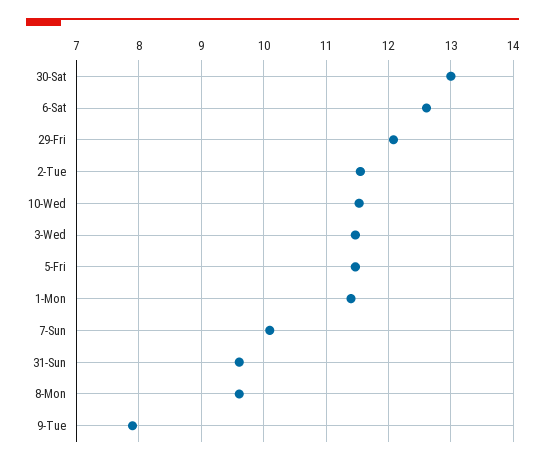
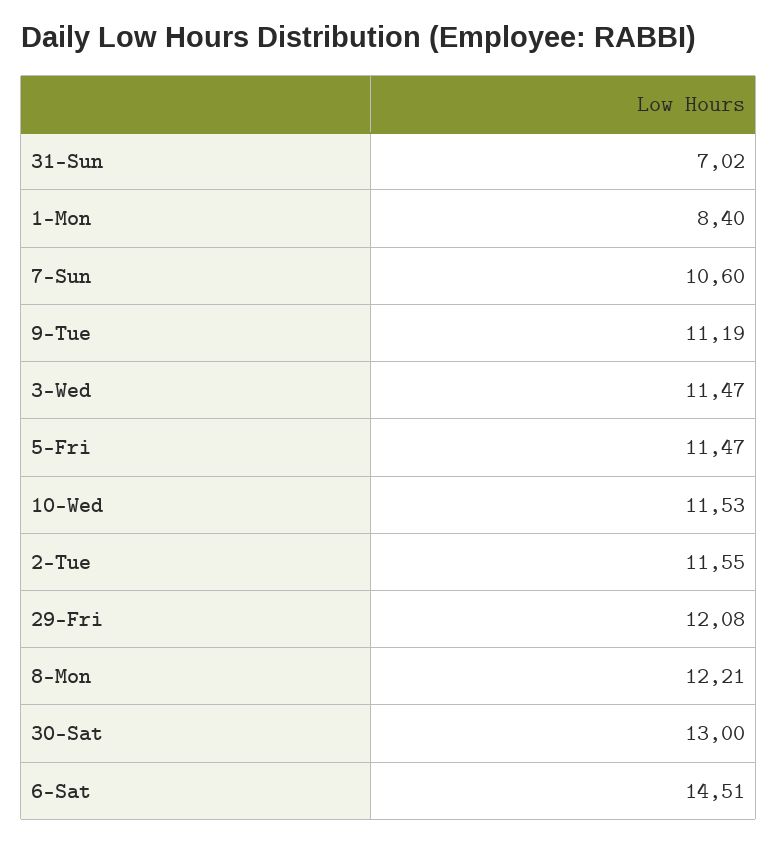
6-Sat: 12.6 -> 14.51
1-Mon: 11.4 -> 8.4
7-Sun: 10.1 -> 10.6
31-Sun: 9.6 -> 7.02
8-Mon: 9.6 -> 12.21
9-Tue: 7.9 -> 11.19

